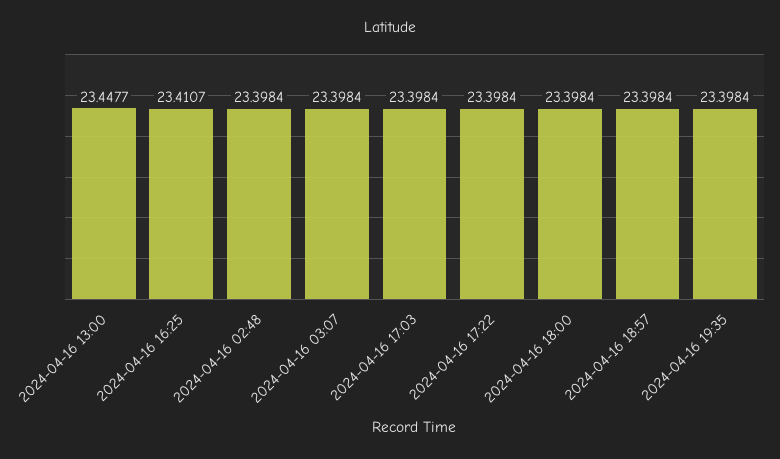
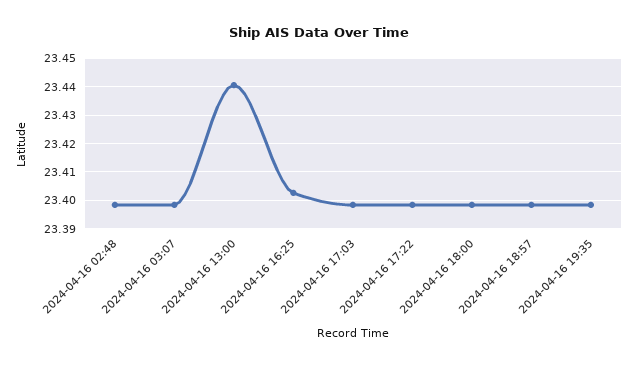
2024-04-16 13:00: 23.4477 -> 23.44
2024-04-16 16:25: 23.4107 -> 23.4025

